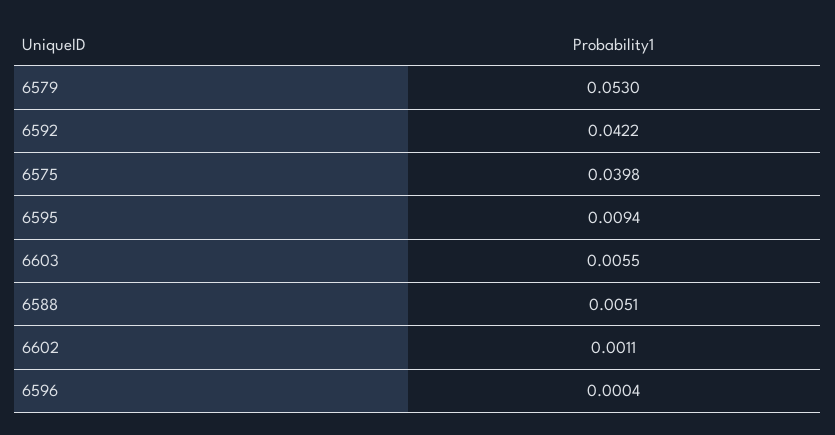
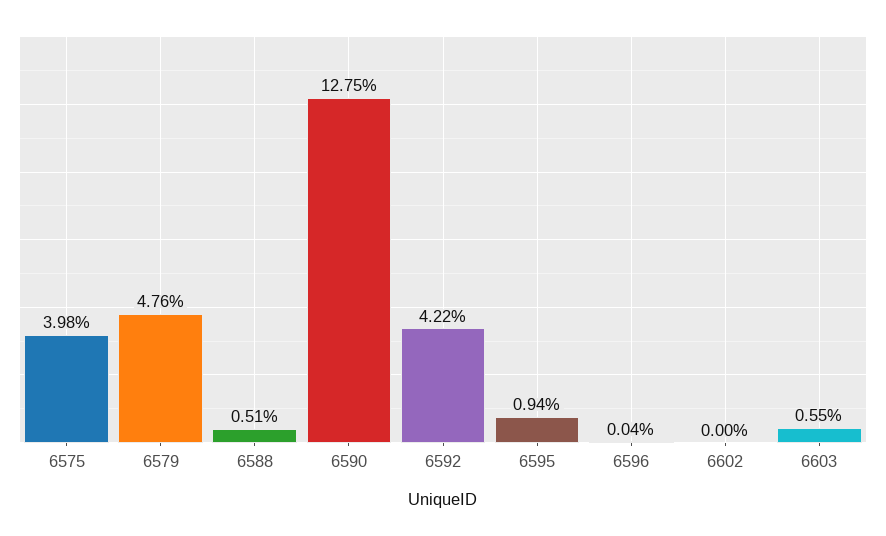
6579: 0.053 -> 0.0476
6602: 0.0011 -> 0
6590: none -> 0.1275

